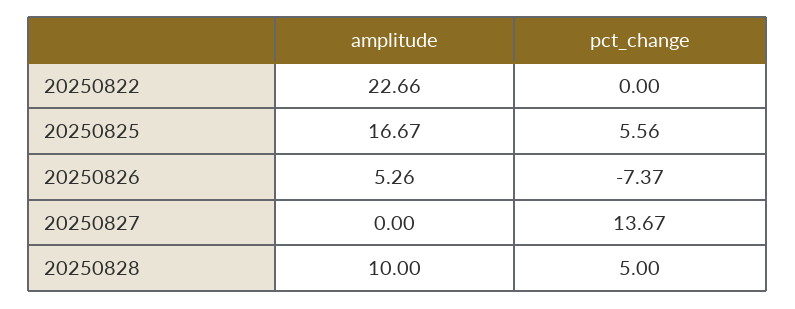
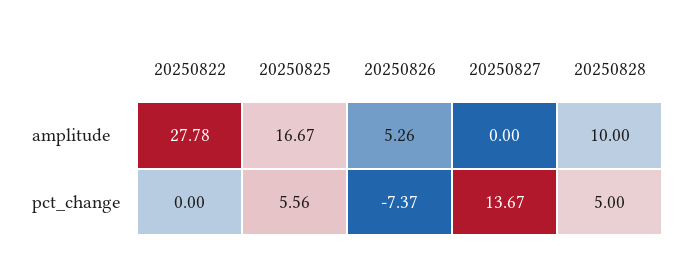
amplitude, 20250822: 22.66 -> 27.78

